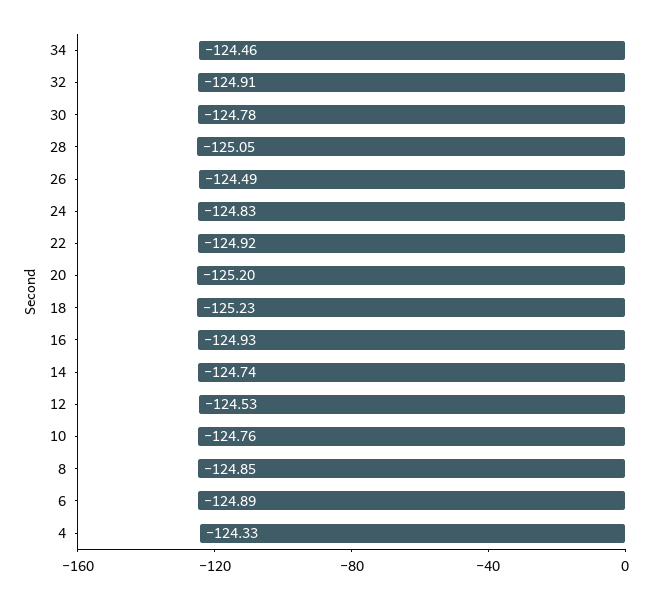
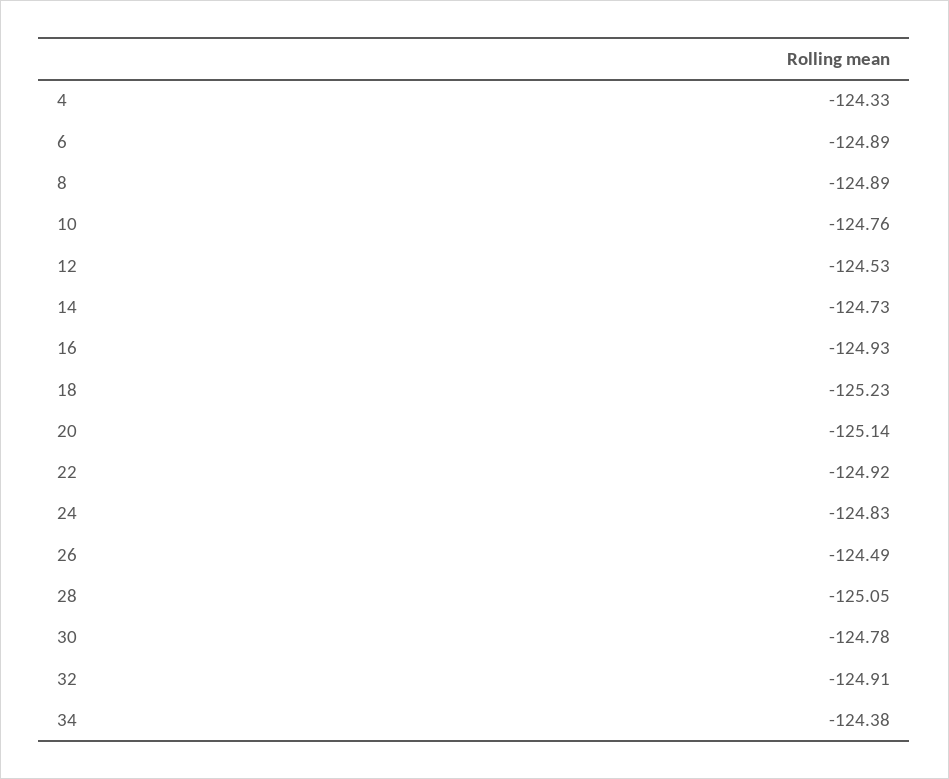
34: -124.46 -> -124.38
20: -125.2 -> -125.14
14: -124.74 -> -124.73
8: -124.85 -> -124.89

